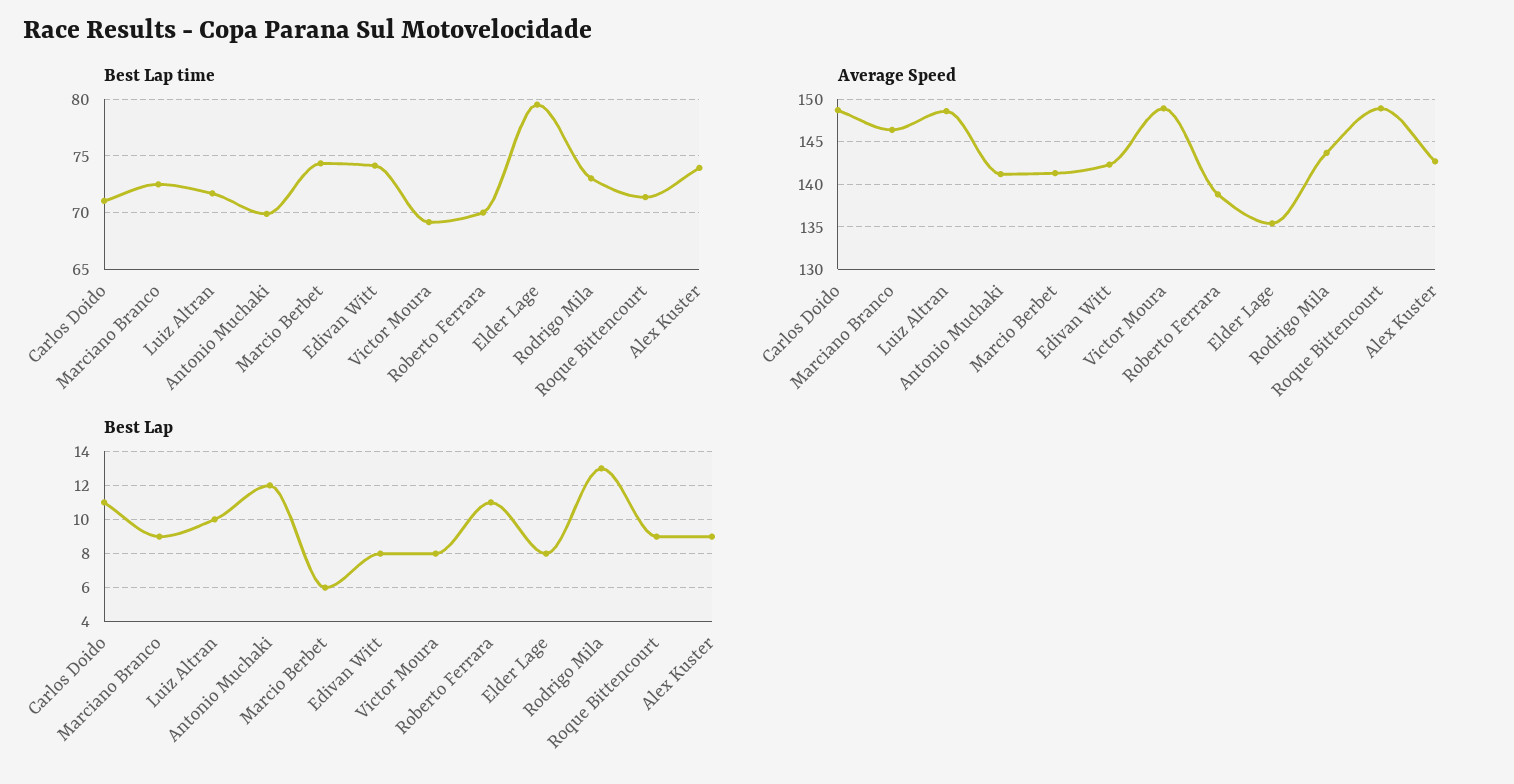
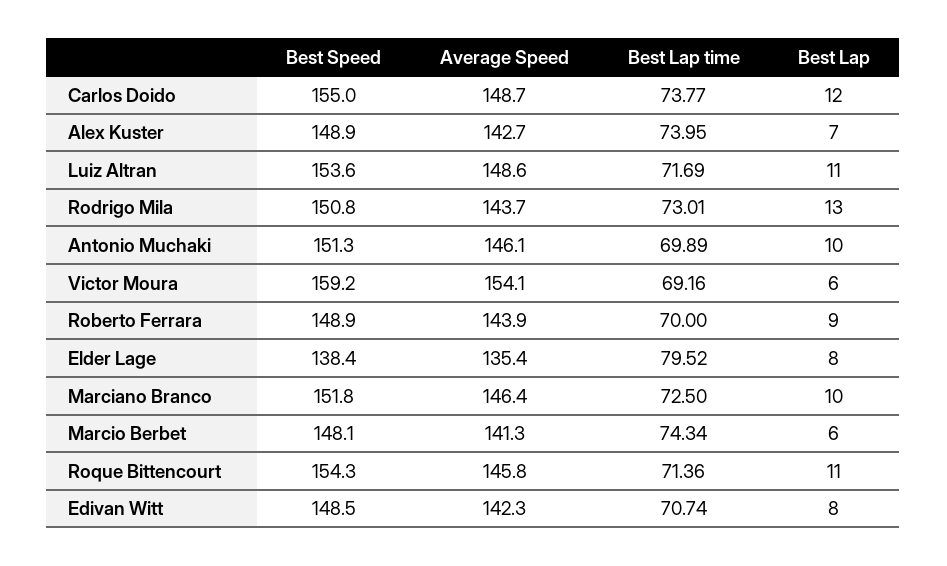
Best Lap time, Carlos Doido: 71 -> 73.77
Best Lap time, Edivan Witt: 74 -> 70.74
Average Speed, Antonio Muchaki: 141 -> 146.1
Average Speed, Victor Moura: 149 -> 154.1
Average Speed, Roberto Ferrara: 139 -> 143.9
Average Speed, Roque Bittencourt: 149 -> 145.8
Best Lap, Carlos Doido: 11 -> 12
Best Lap, Marciano Branco: 9 -> 10
Best Lap, Luiz Altran: 10 -> 11
Best Lap, Antonio Muchaki: 12 -> 10
Best Lap, Victor Moura: 8 -> 6
Best Lap, Roberto Ferrara: 11 -> 9
Best Lap, Roque Bittencourt: 9 -> 11
Best Lap, Alex Kuster: 9 -> 7
Best Speed, Carlos Doido: none -> 155
Best Speed, Alex Kuster: none -> 148.9
Best Speed, Luiz Altran: none -> 153.6
Best Speed, Rodrigo Mila: none -> 150.8
Best Speed, Antonio Muchaki: none -> 151.3
Best Speed, Victor Moura: none -> 159.2
Best Speed, Roberto Ferrara: none -> 148.9
Best Speed, Elder Lage: none -> 138.4
Best Speed, Marciano Branco: none -> 151.8
Best Speed, Marcio Berbet: none -> 148.1
Best Speed, Roque Bittencourt: none -> 154.3
Best Speed, Edivan Witt: none -> 148.5

